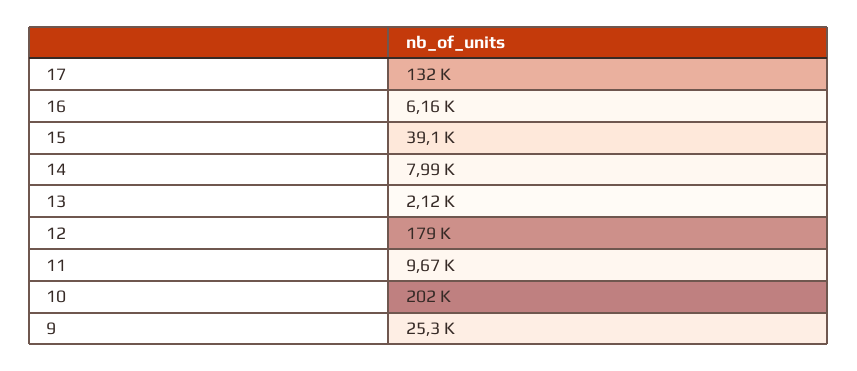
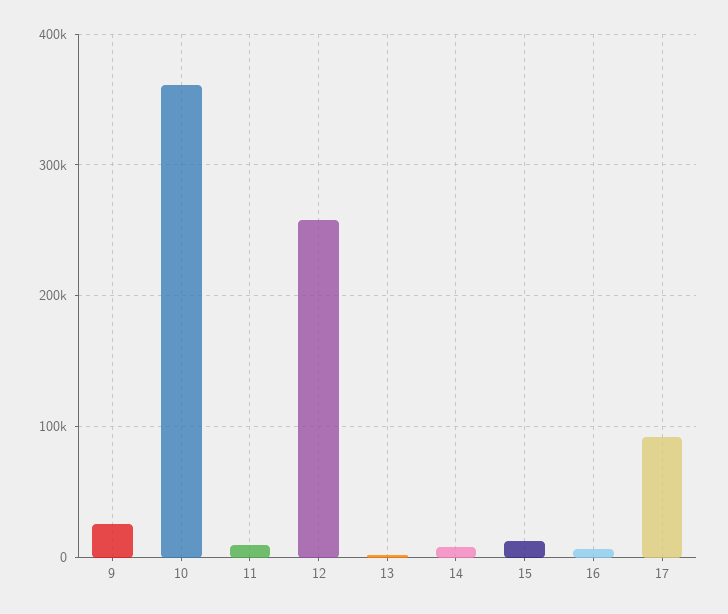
17: 132000 -> 90000
15: 39100 -> 10000
12: 179000 -> 260000
10: 202000 -> 360000

